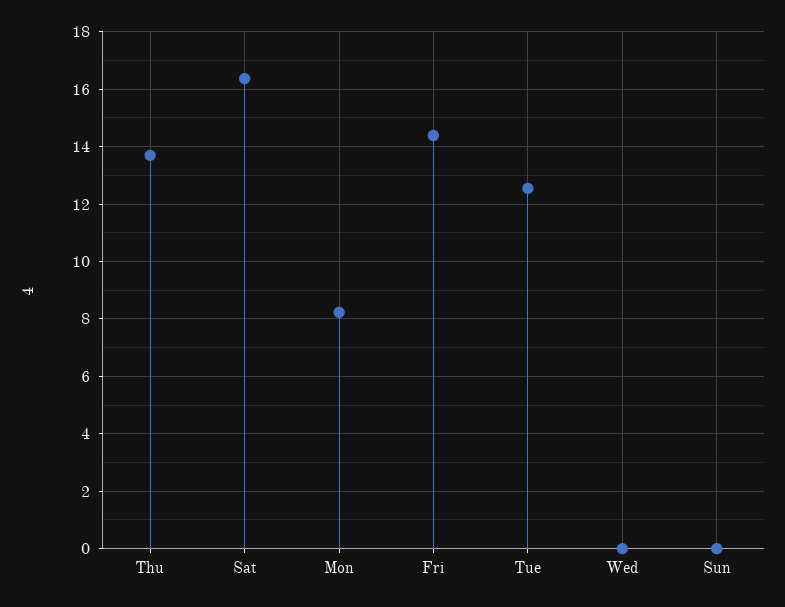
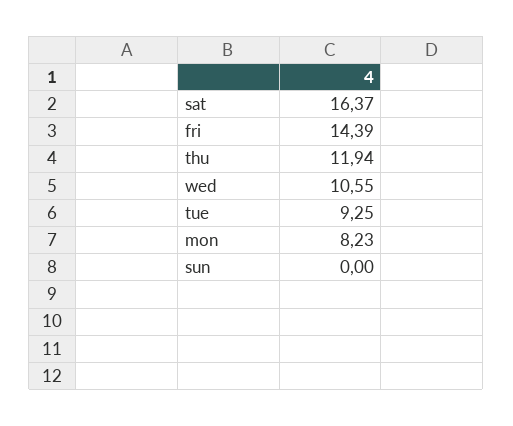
Thu: 13.75 -> 11.94
Tue: 12.5 -> 9.25
Wed: 0 -> 10.55

